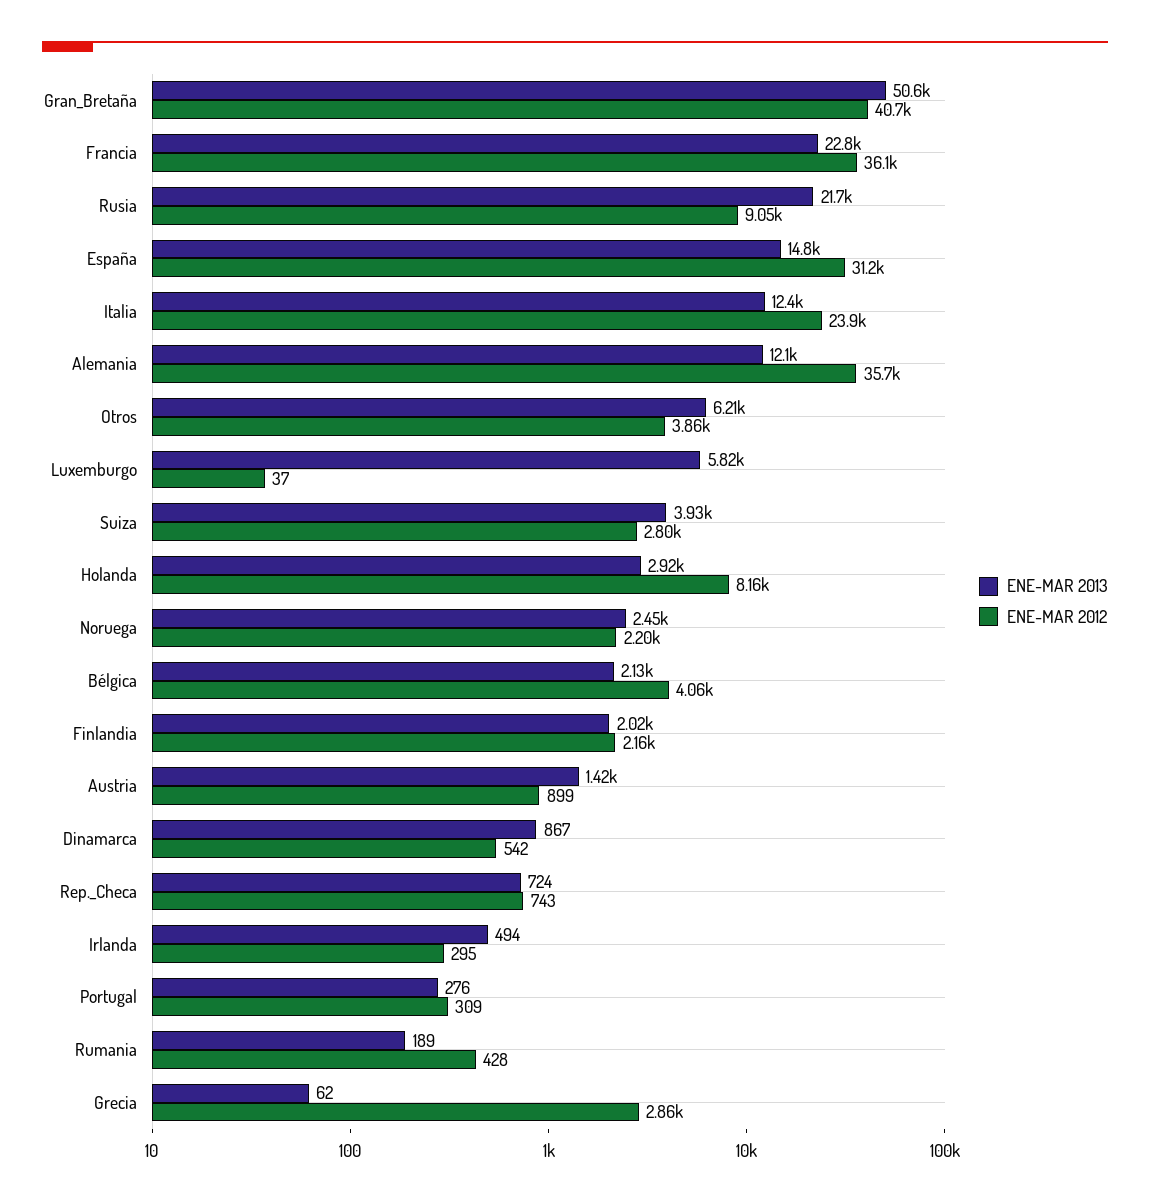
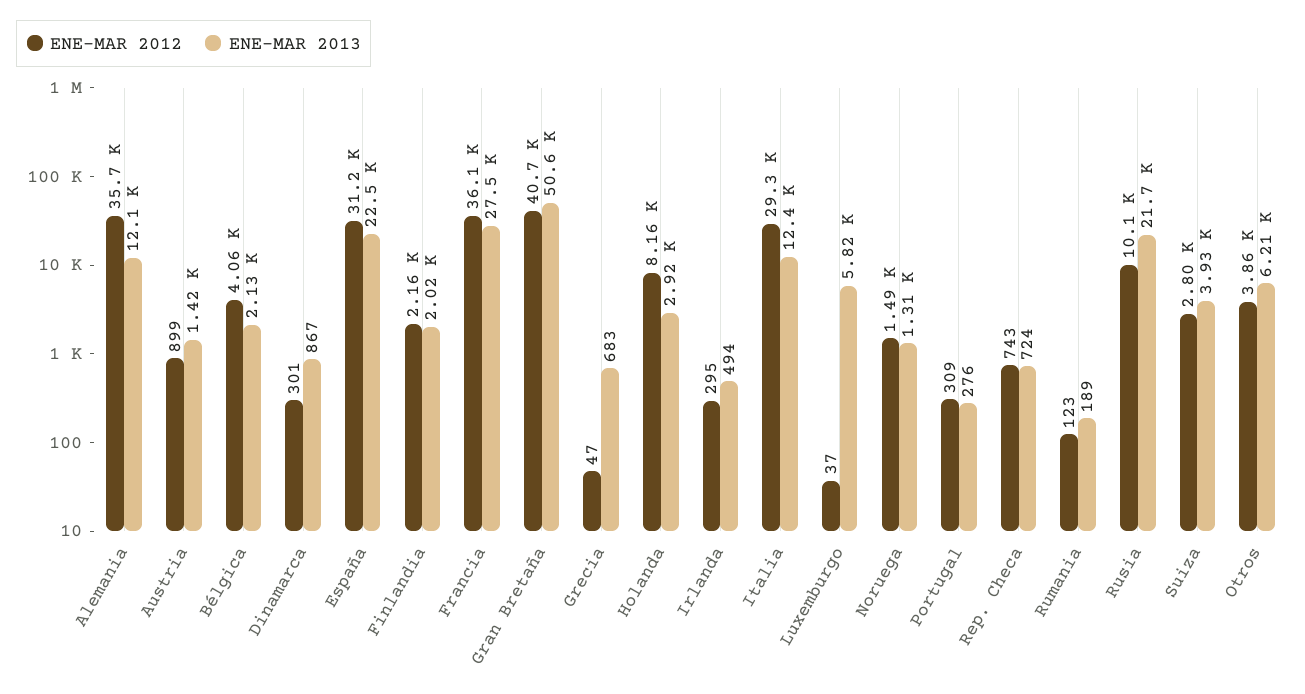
ENE-MAR 2013, Francia: 22800 -> 27500
ENE-MAR 2012, Rusia: 9050 -> 10100
ENE-MAR 2013, España: 14800 -> 22500
ENE-MAR 2012, Italia: 23900 -> 29300
ENE-MAR 2013, Noruega: 2450 -> 1310
ENE-MAR 2012, Noruega: 2200 -> 1490
ENE-MAR 2012, Dinamarca: 542 -> 301
ENE-MAR 2012, Rumania: 428 -> 123
ENE-MAR 2013, Grecia: 62 -> 683
ENE-MAR 2012, Grecia: 2860 -> 47

